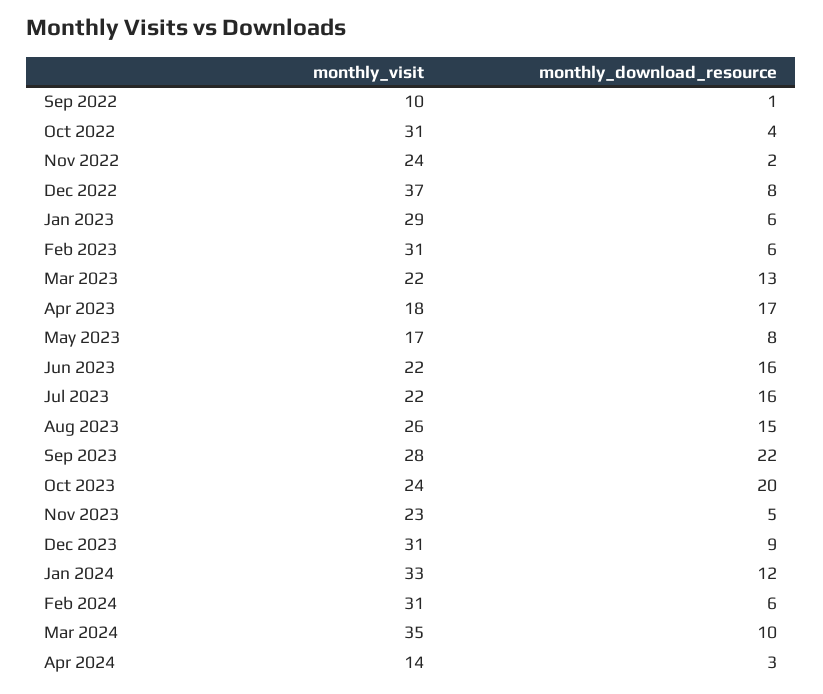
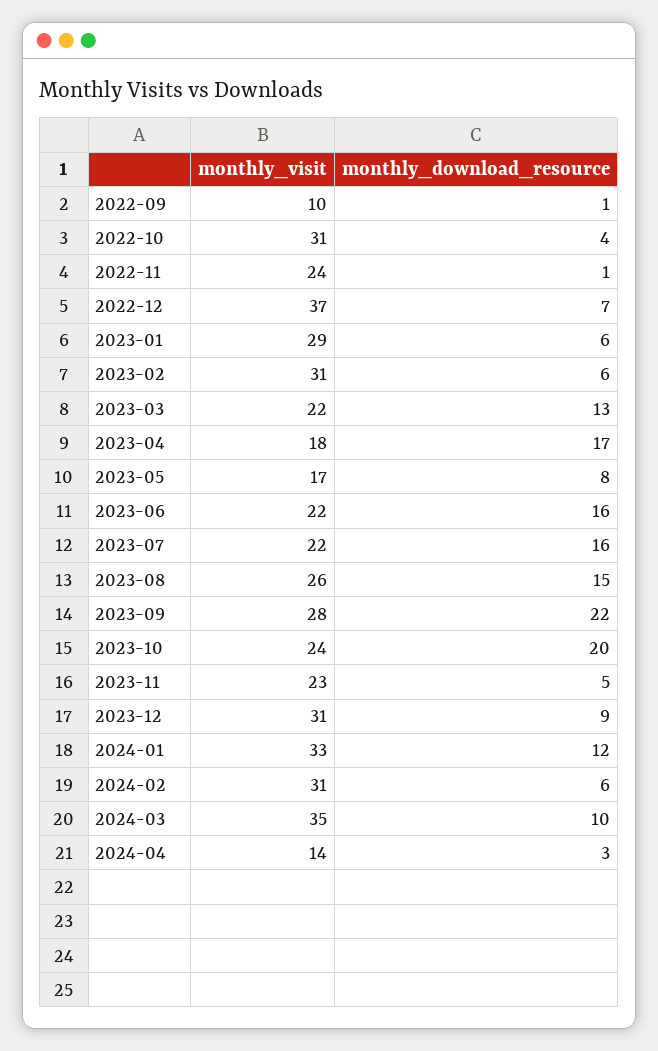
monthly_download_resource, Nov 2022: 2 -> 1
monthly_download_resource, Dec 2022: 8 -> 7

